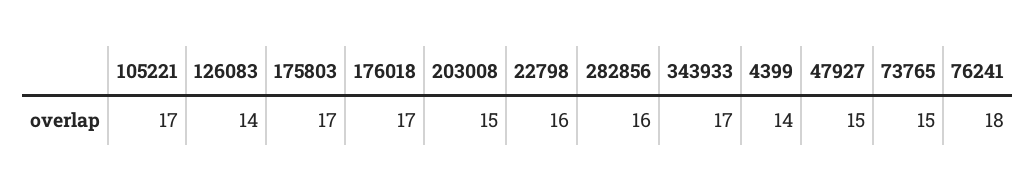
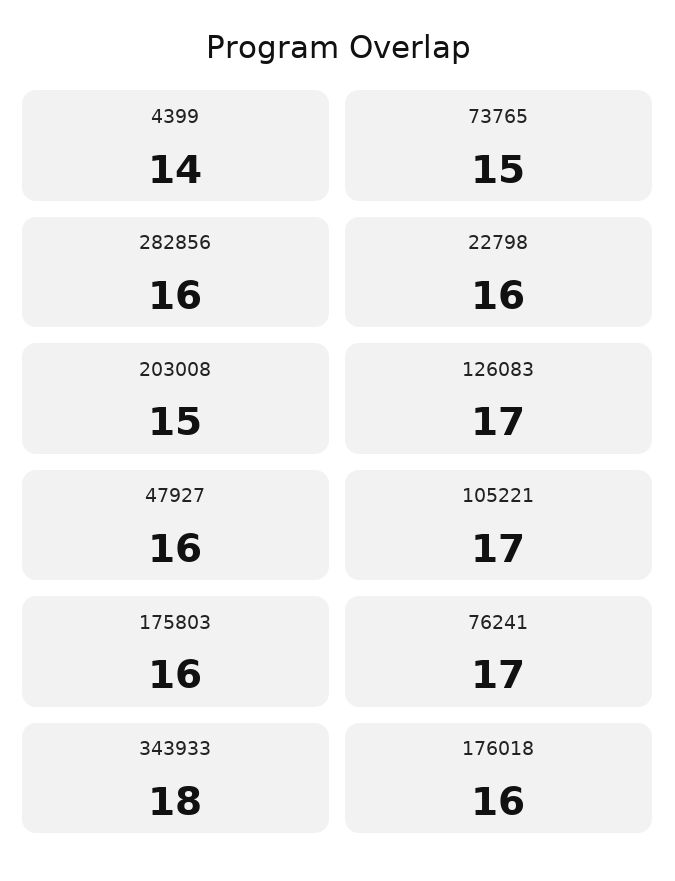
126083: 14 -> 17
175803: 17 -> 16
176018: 17 -> 16
343933: 17 -> 18
47927: 15 -> 16
76241: 18 -> 17

